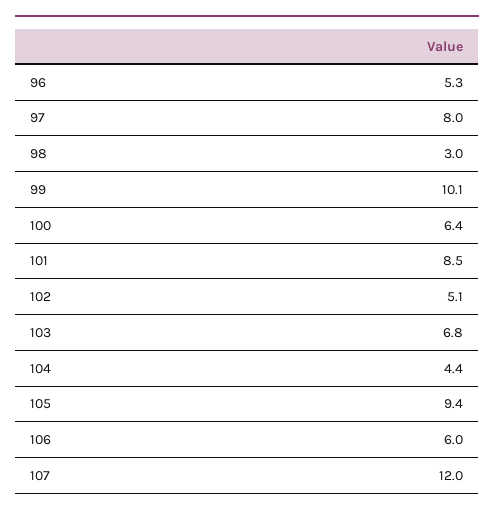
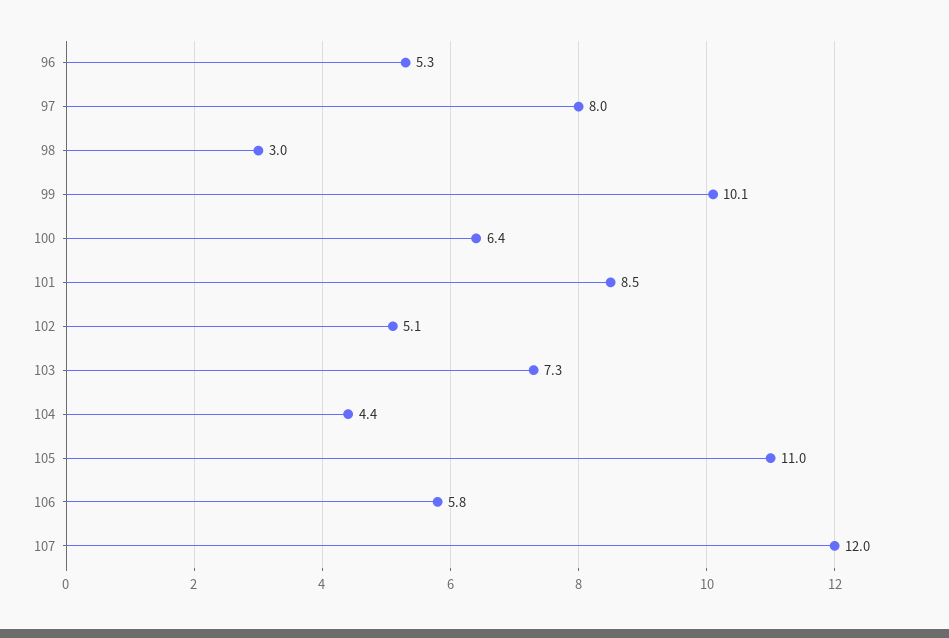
103: 6.8 -> 7.3
105: 9.4 -> 11
106: 6 -> 5.8

